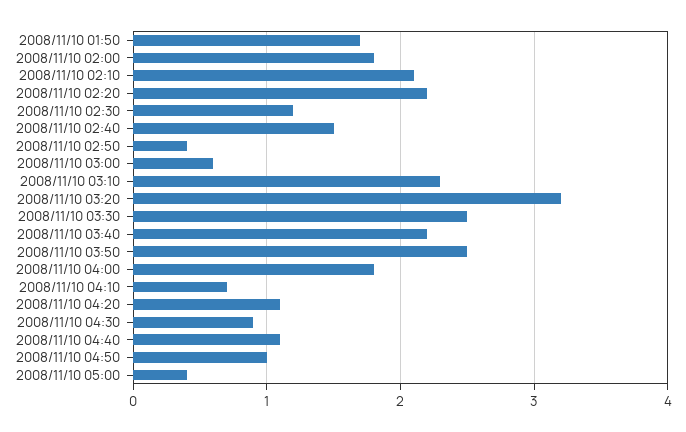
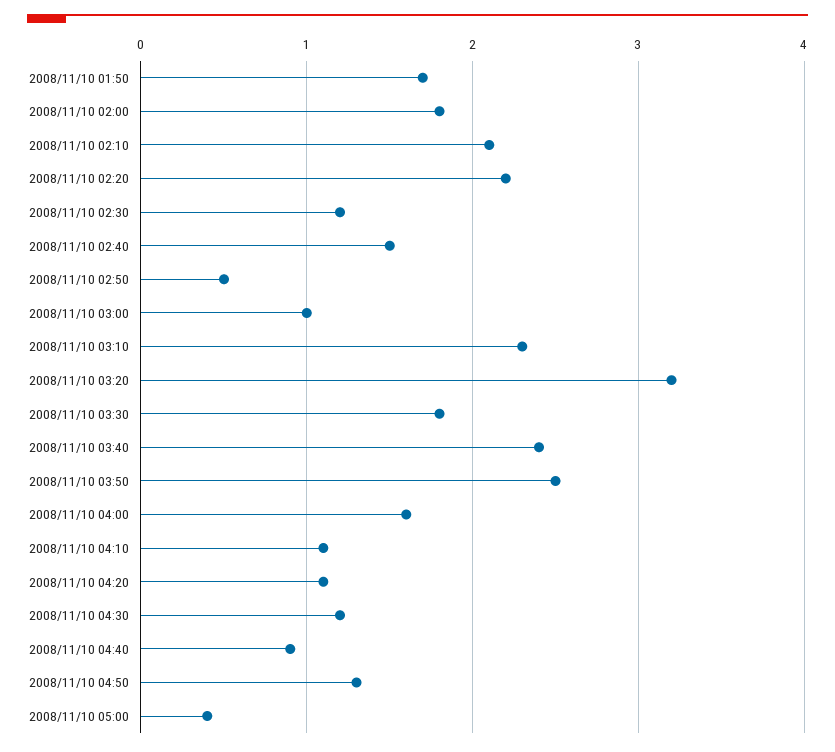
2008/11/10 02:50: 0.4 -> 0.5
2008/11/10 03:00: 0.6 -> 1
2008/11/10 03:30: 2.5 -> 1.8
2008/11/10 03:40: 2.2 -> 2.4
2008/11/10 04:00: 1.8 -> 1.6
2008/11/10 04:10: 0.7 -> 1.1
2008/11/10 04:30: 0.9 -> 1.2
2008/11/10 04:40: 1.1 -> 0.9
2008/11/10 04:50: 1 -> 1.3

